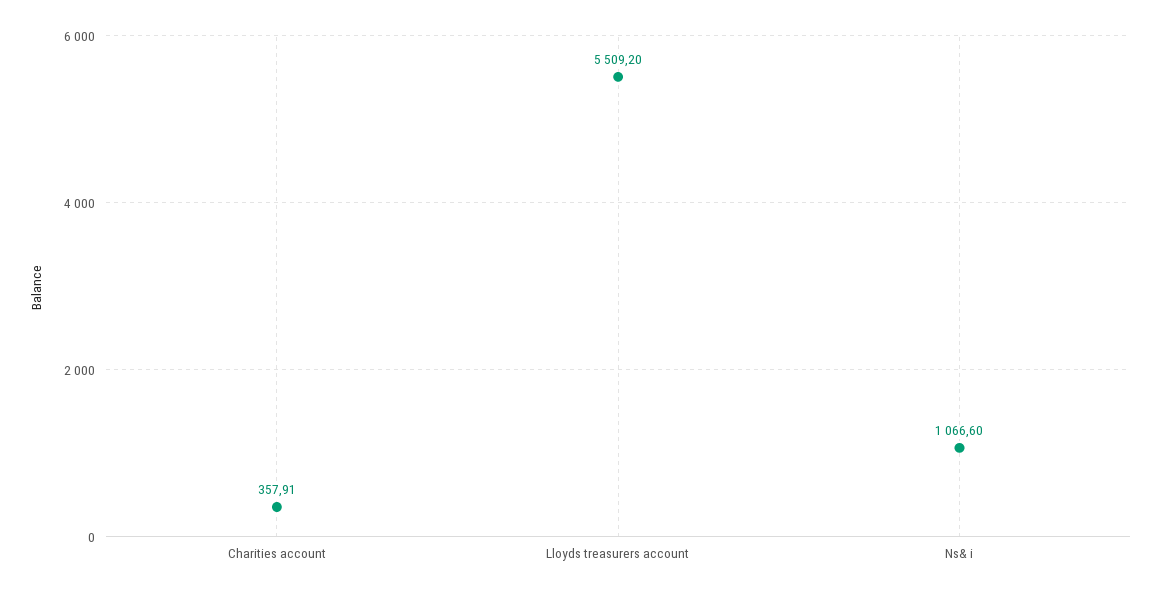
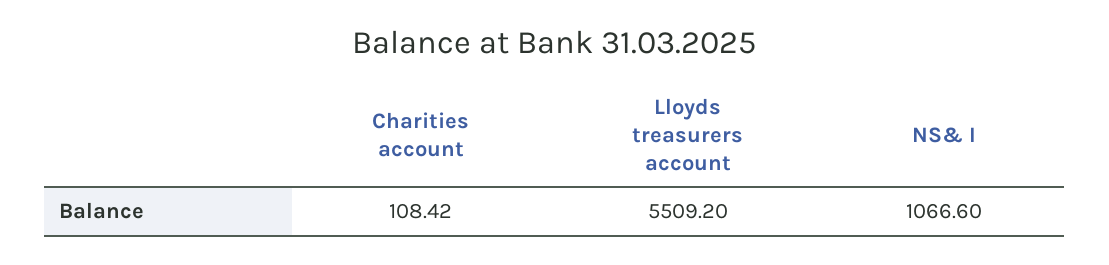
Charities account: 357.91 -> 108.42

